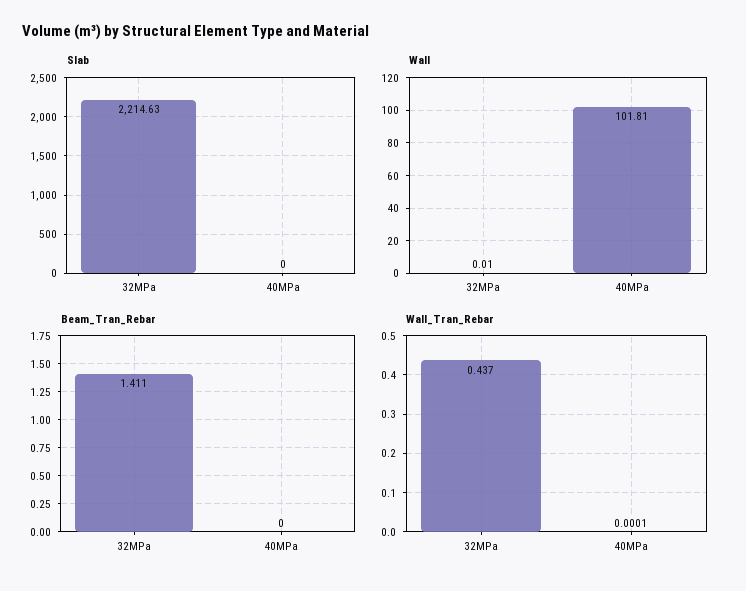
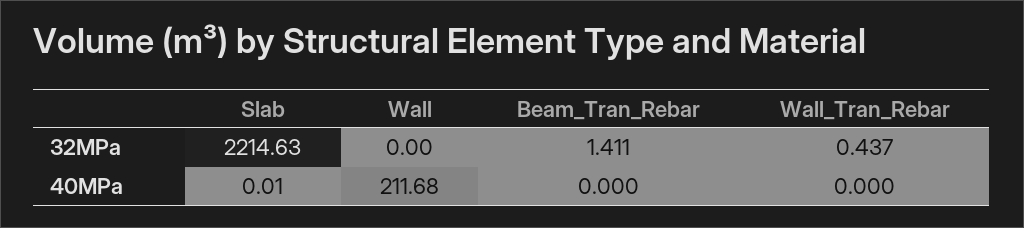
Slab, 40MPa: 0 -> 0.01
Wall, 32MPa: 0.01 -> 0
Wall, 40MPa: 101.81 -> 211.68
Wall_Tran_Rebar, 40MPa: 0.0001 -> 0

